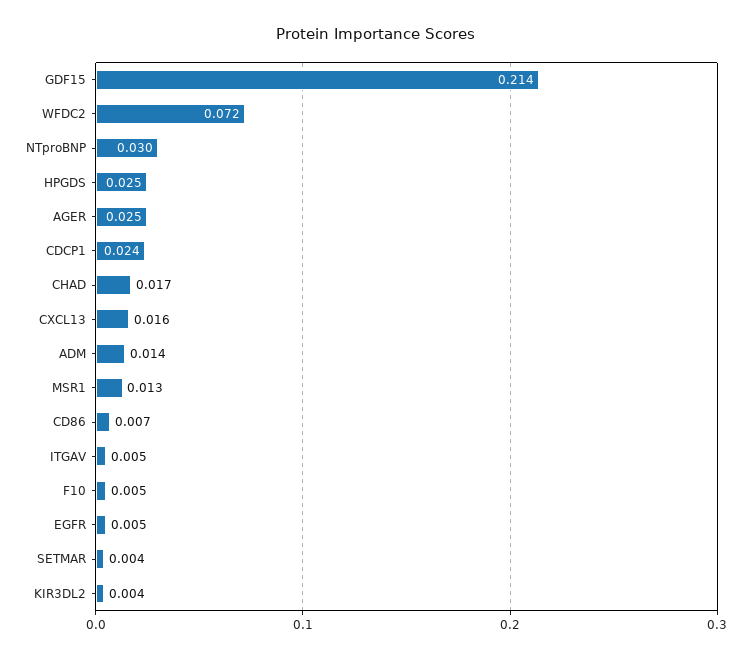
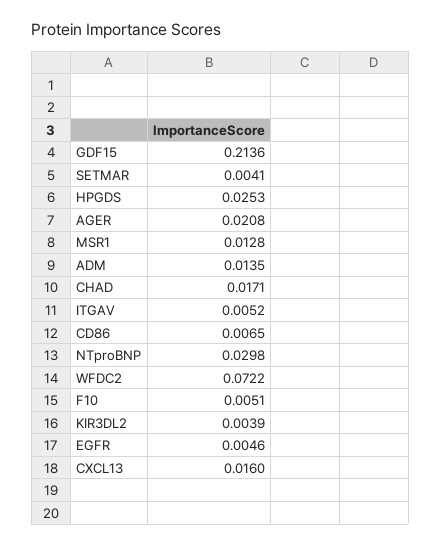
AGER: 0.025 -> 0.0208
CDCP1: 0.024 -> none

